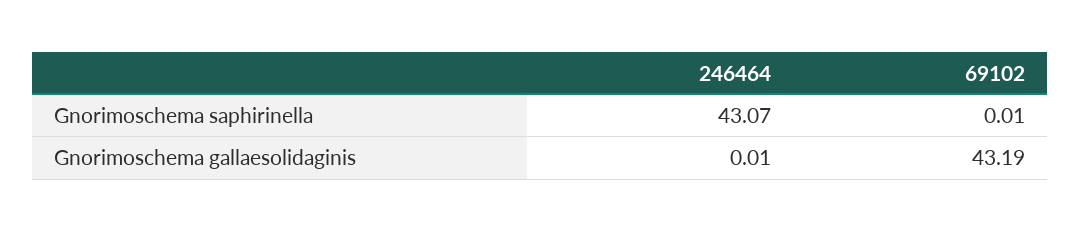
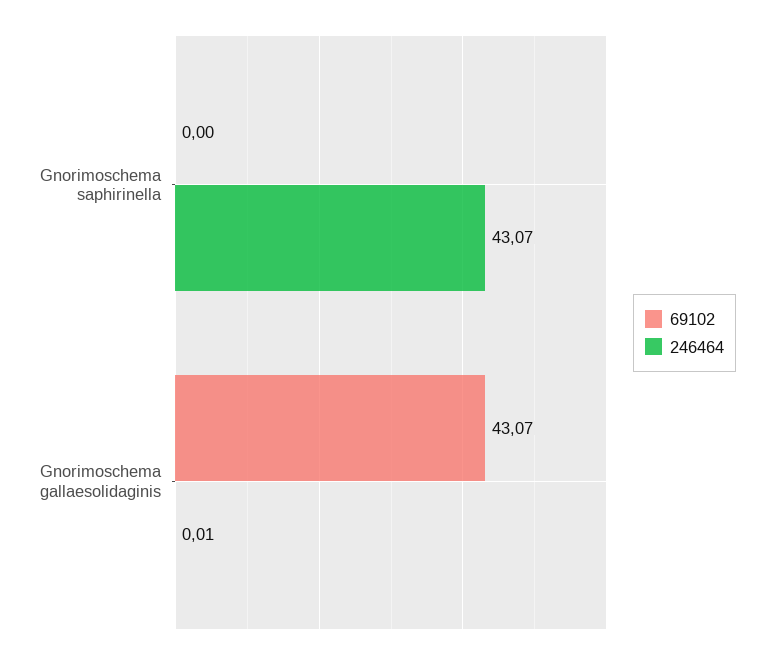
69102, Gnorimoschema saphirinella: 0.01 -> 0
69102, Gnorimoschema gallaesolidaginis: 43.19 -> 43.07

